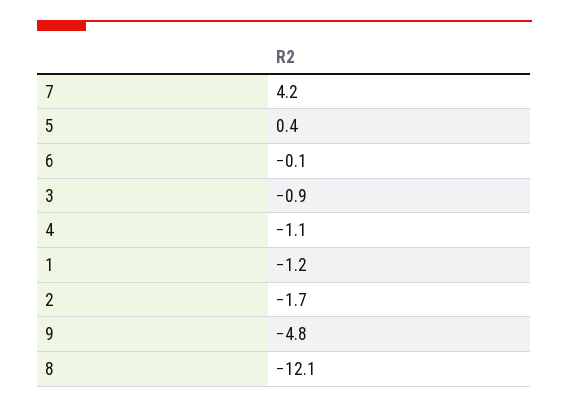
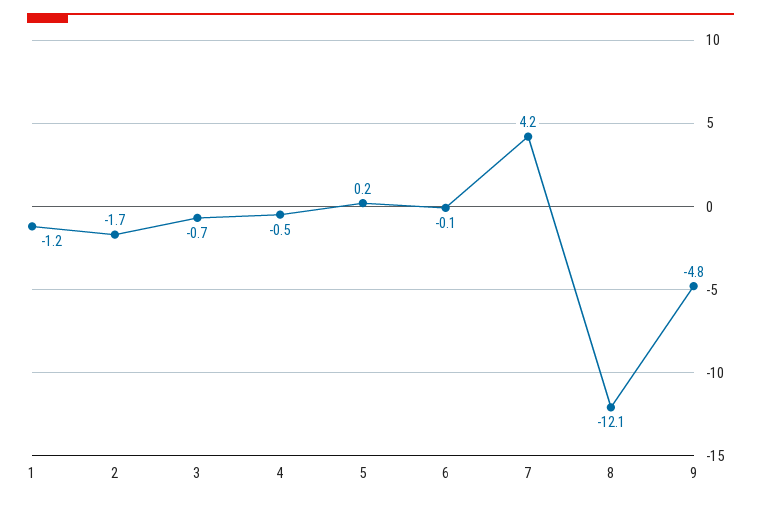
5: 0.4 -> 0.2
3: -0.9 -> -0.7
4: -1.1 -> -0.5

